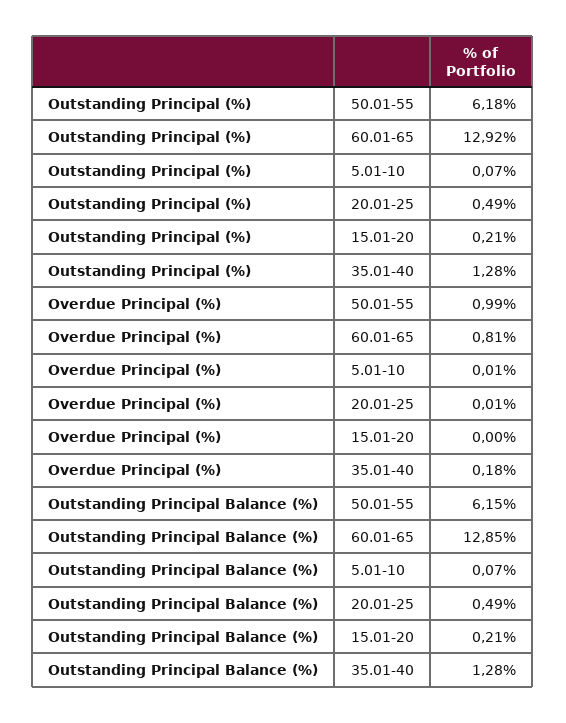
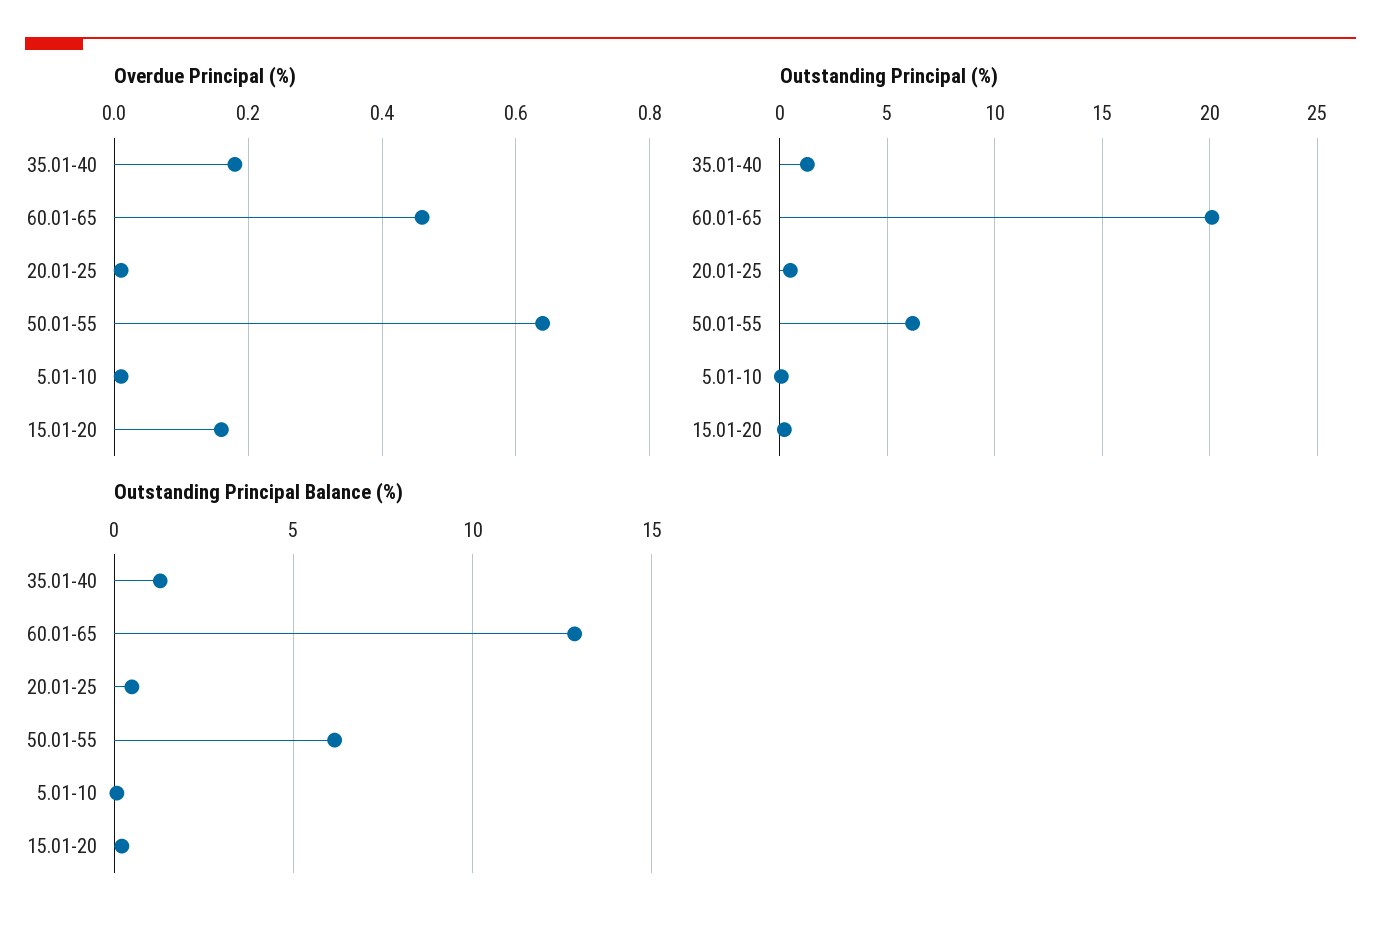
Outstanding Principal (%), 60.01-65: 12.92 -> 20
Overdue Principal (%), 50.01-55: 0.99 -> 0.65
Overdue Principal (%), 60.01-65: 0.81 -> 0.45
Overdue Principal (%), 15.01-20: 0 -> 0.15

